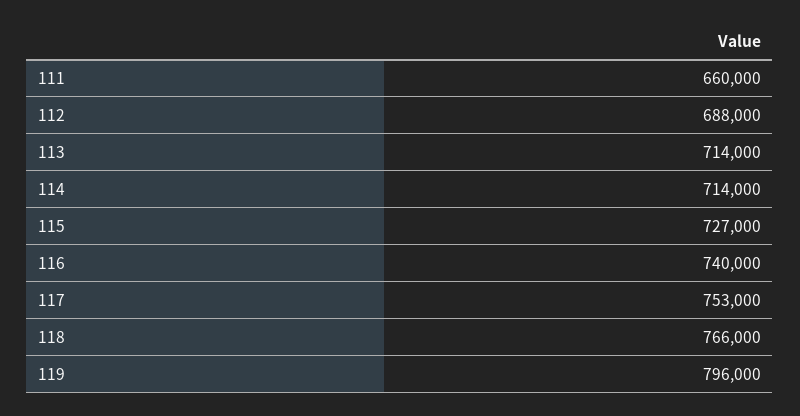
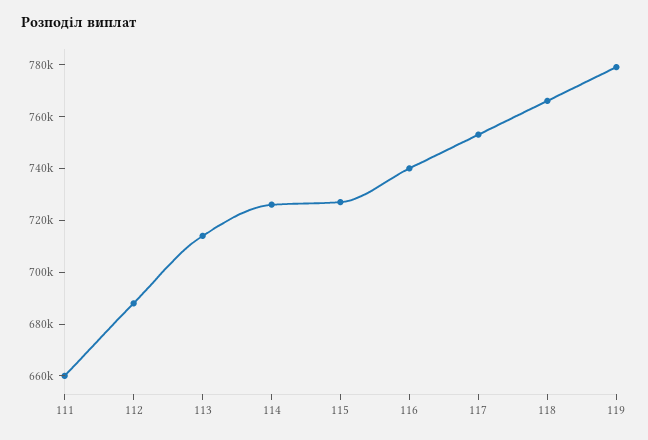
114: 714000 -> 725000
119: 796000 -> 780000

